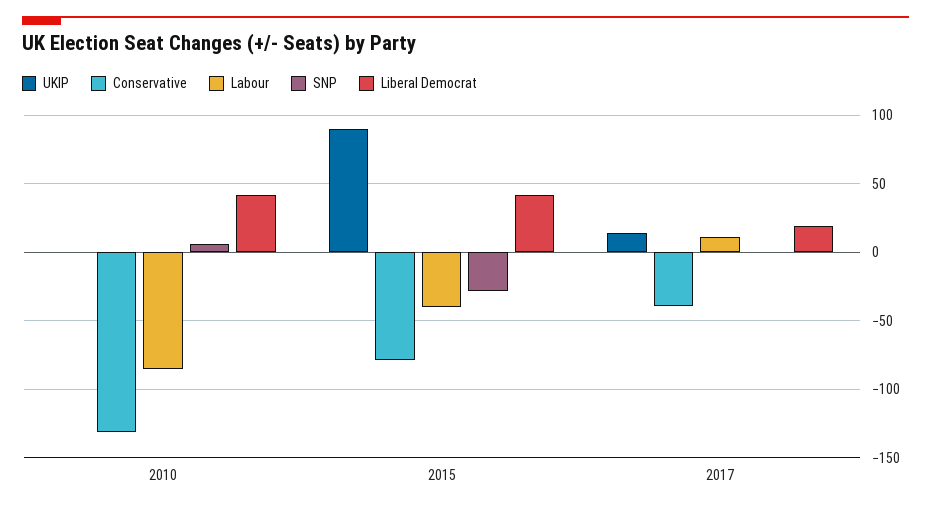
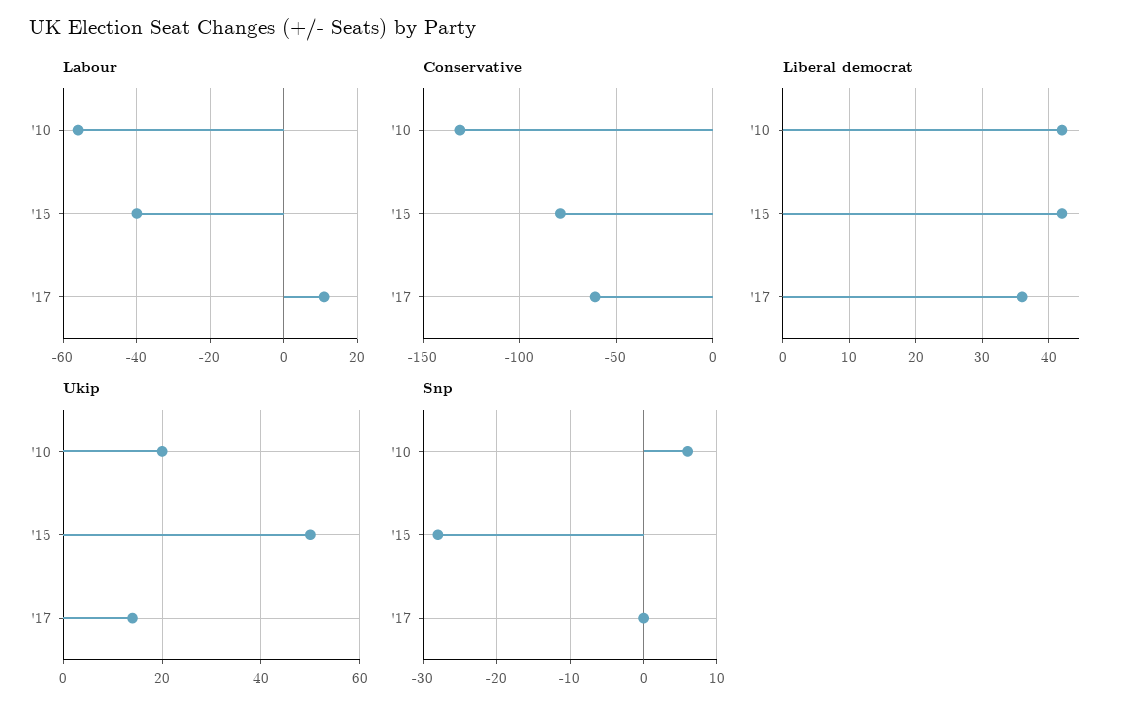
UKIP, 2010: 0 -> 20
Labour, 2010: -85 -> -55
UKIP, 2015: 90 -> 50
Conservative, 2017: -40 -> -60
Liberal Democrat, 2017: 20 -> 36

